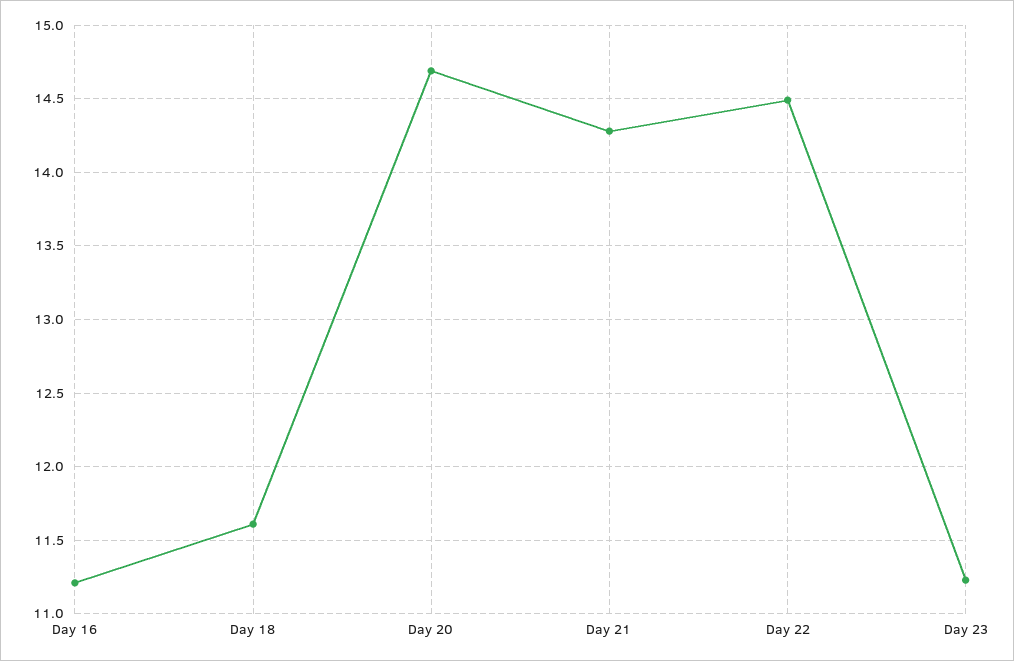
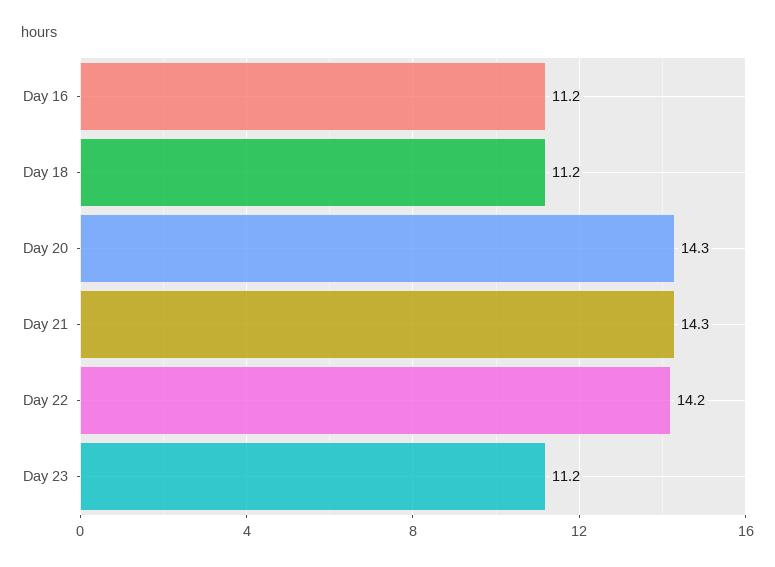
Day 18: 11.6 -> 11.2
Day 20: 14.7 -> 14.3
Day 22: 14.5 -> 14.2

